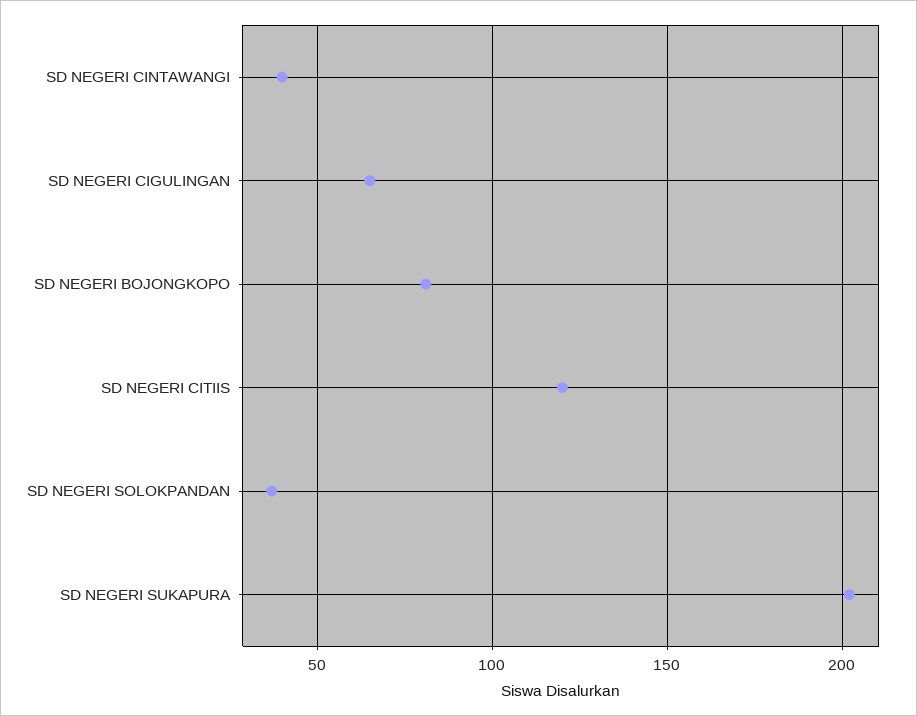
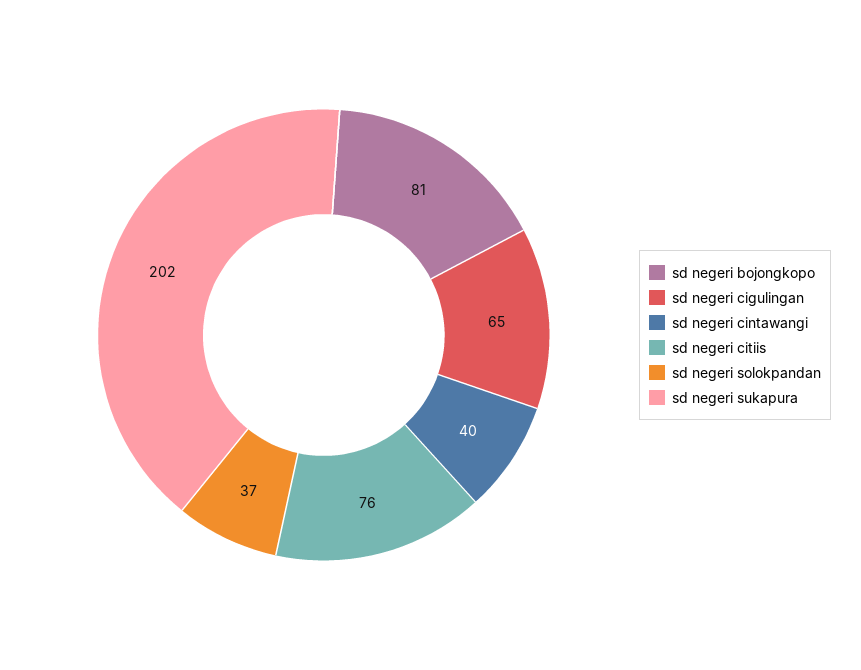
SD NEGERI CITIIS: 120 -> 76

